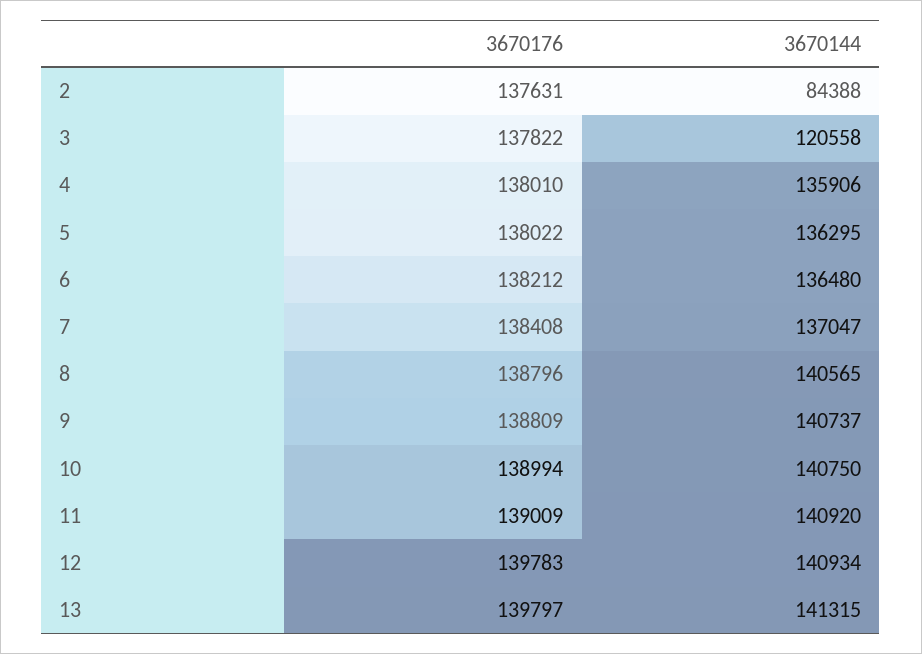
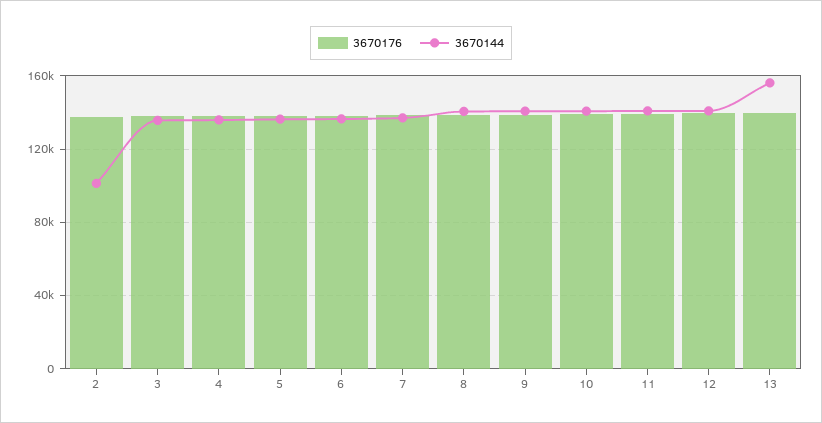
3670144, 2: 84388 -> 100000
3670144, 3: 120558 -> 135000
3670144, 13: 141315 -> 155000

